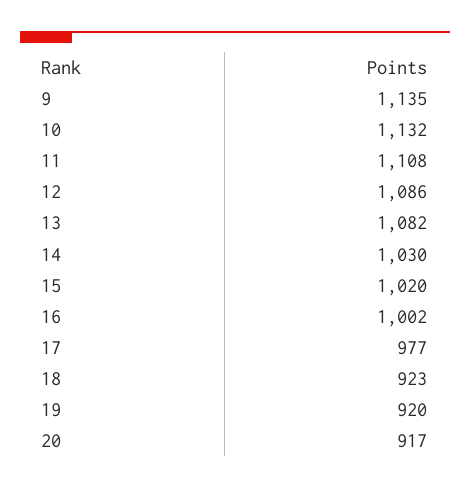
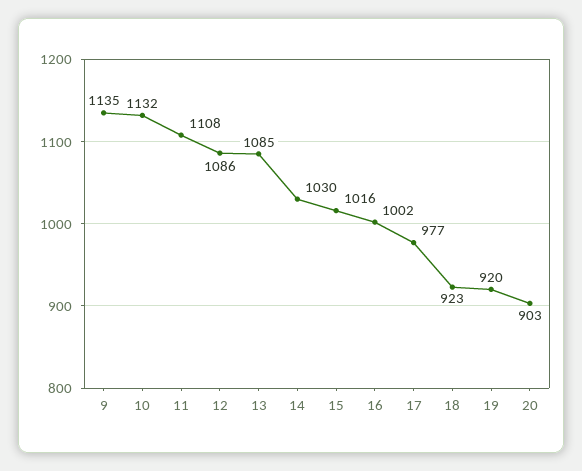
13: 1082 -> 1085
15: 1020 -> 1016
20: 917 -> 903

